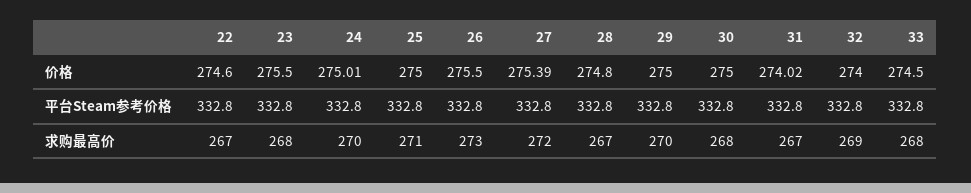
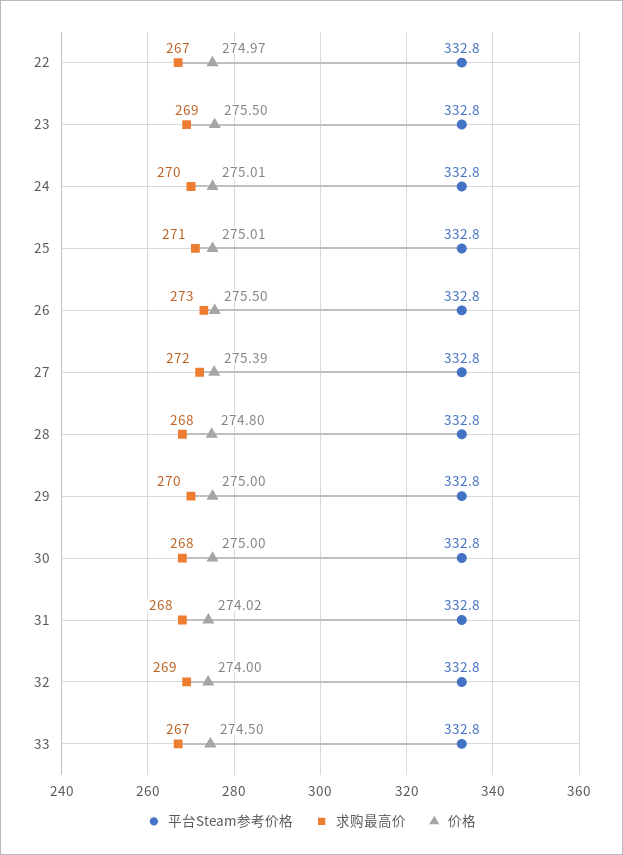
价格, 22: 274.6 -> 274.97
价格, 25: 275 -> 275.01
求购最高价, 23: 268 -> 269
求购最高价, 28: 267 -> 268
求购最高价, 31: 267 -> 268
求购最高价, 33: 268 -> 267

